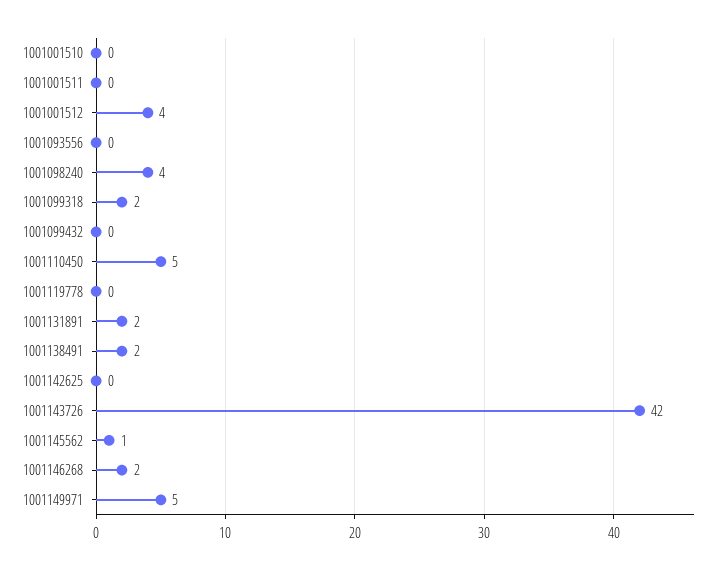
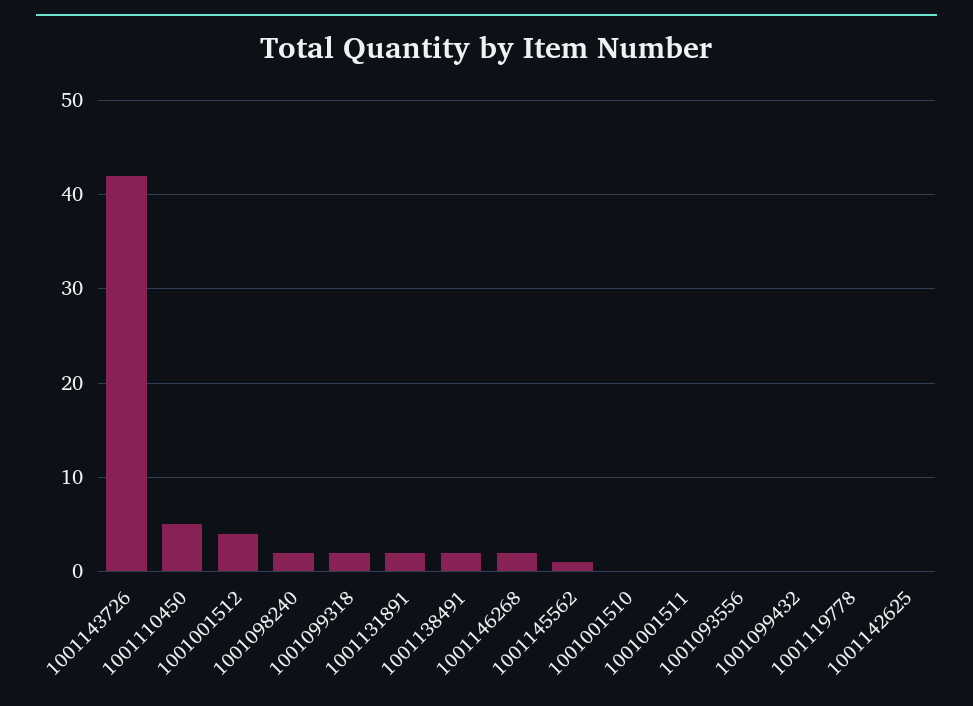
1001098240: 4 -> 2
1001149971: 5 -> none

